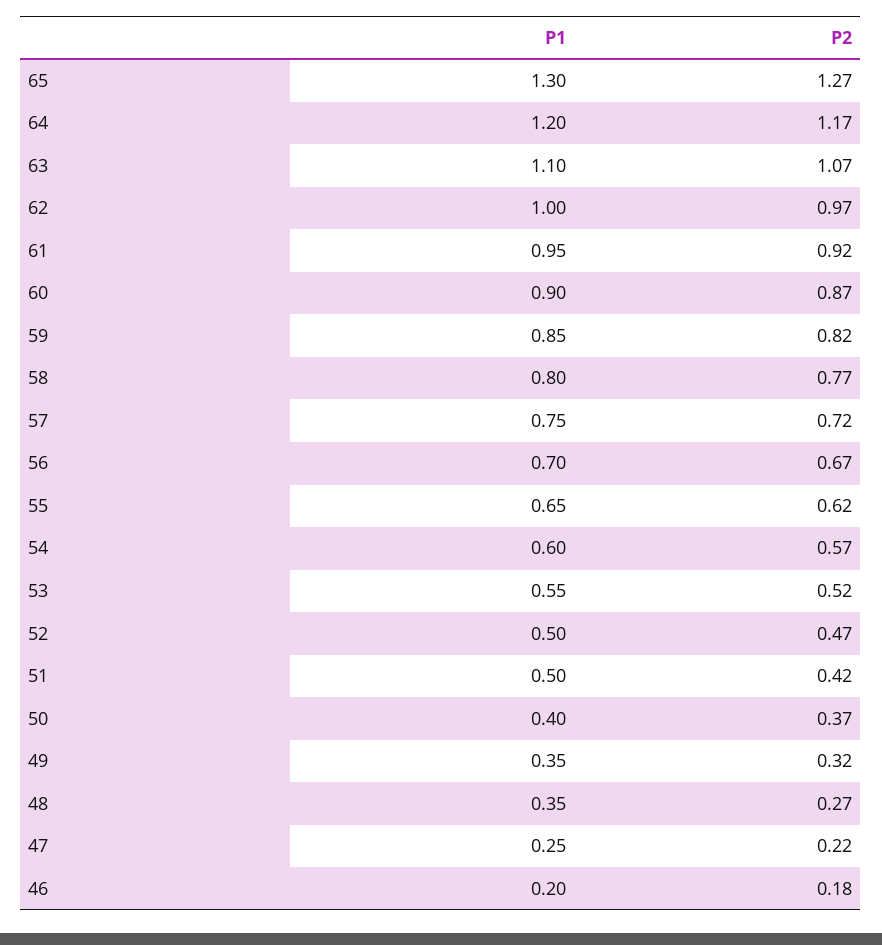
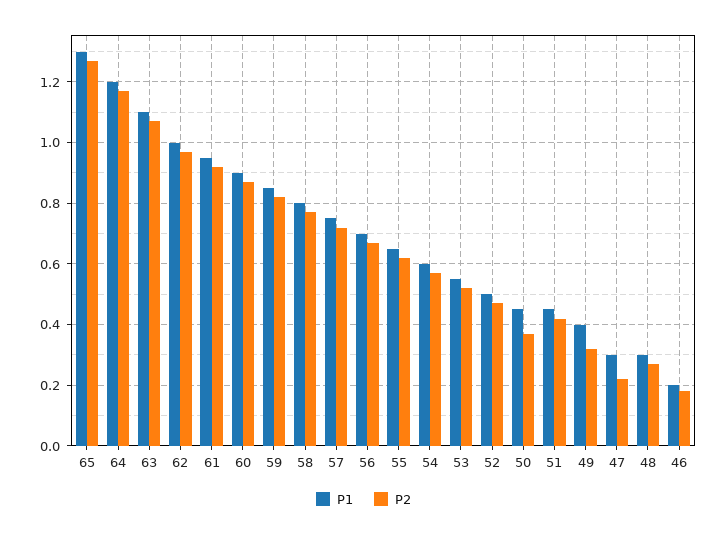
P1, 51: 0.5 -> 0.45
P1, 50: 0.4 -> 0.45
P1, 49: 0.35 -> 0.4
P1, 48: 0.35 -> 0.3
P1, 47: 0.25 -> 0.3

